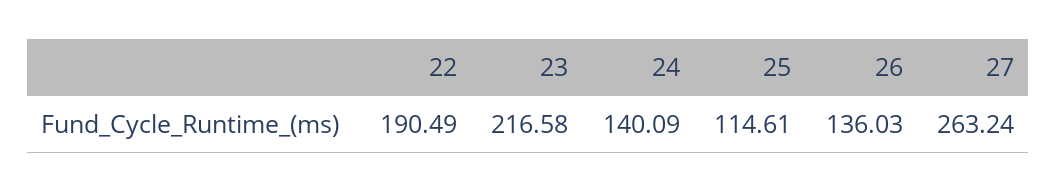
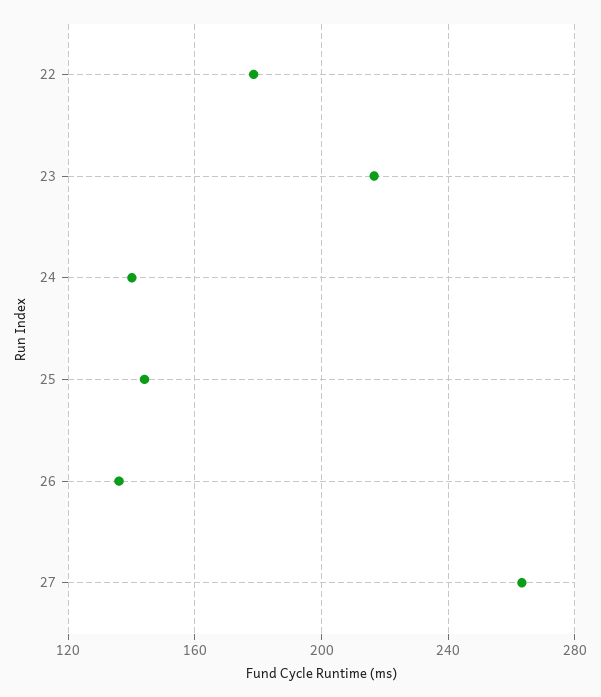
22: 190.49 -> 180
25: 114.61 -> 145

